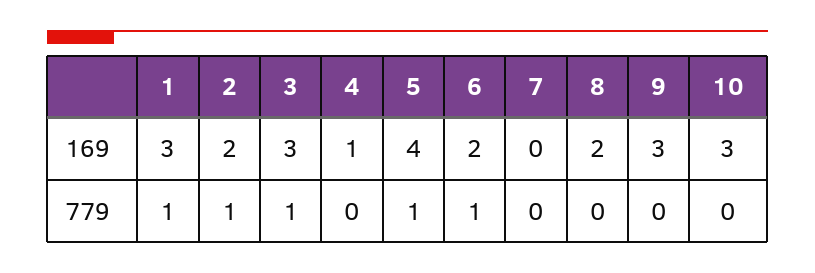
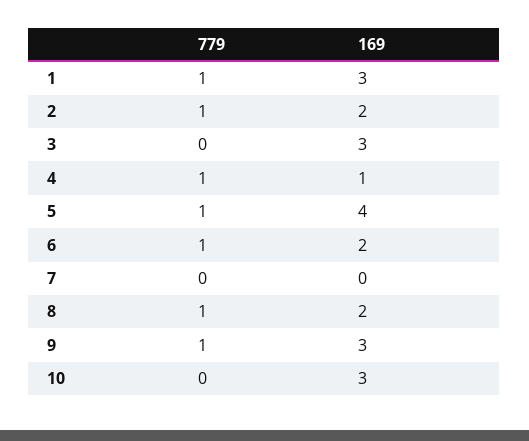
3, 779: 1 -> 0
4, 779: 0 -> 1
8, 779: 0 -> 1
9, 779: 0 -> 1

